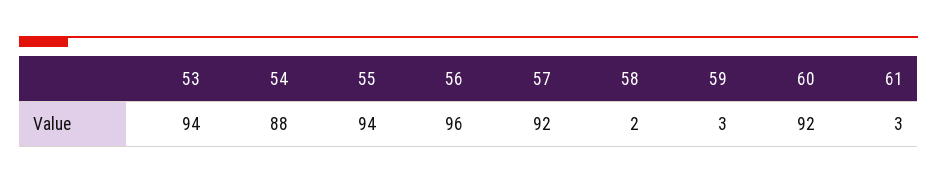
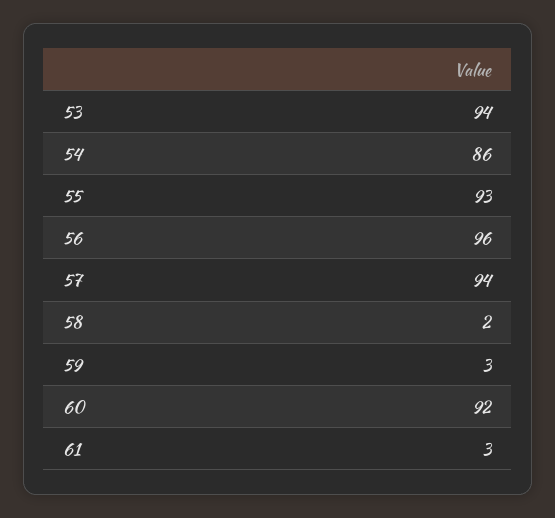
54: 88 -> 86
55: 94 -> 93
57: 92 -> 94

